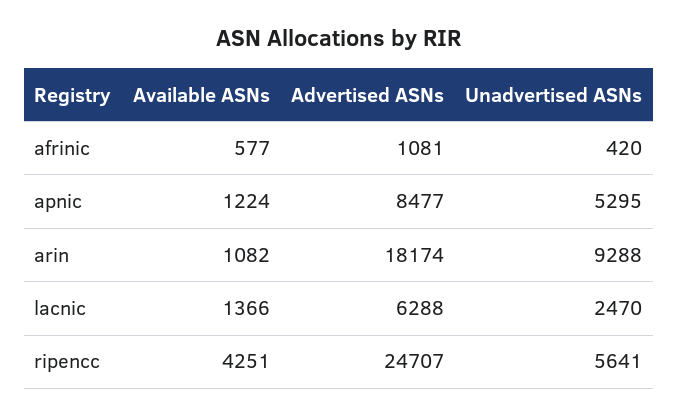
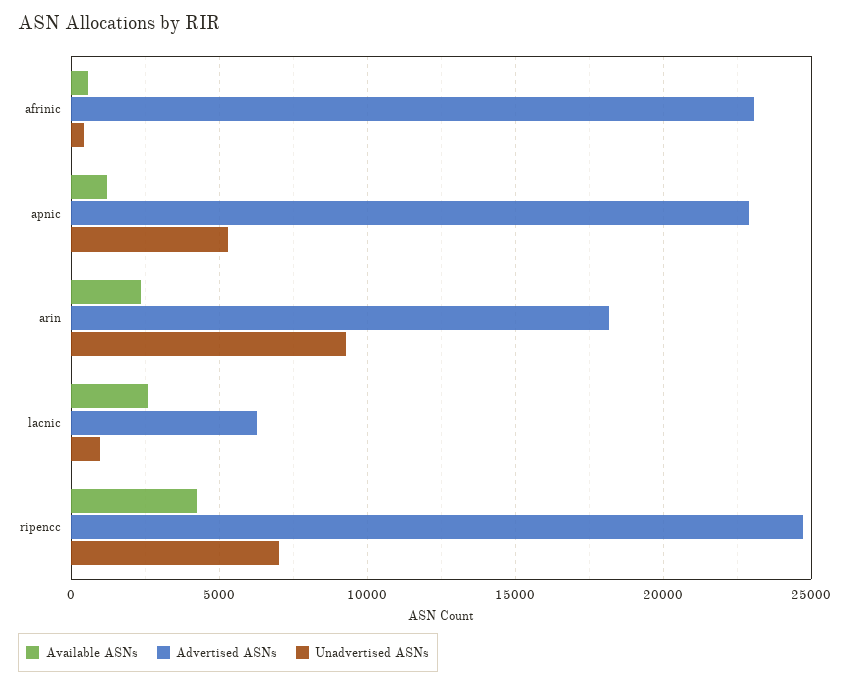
Advertised ASNs, afrinic: 1081 -> 23000
Advertised ASNs, apnic: 8477 -> 23000
Available ASNs, arin: 1082 -> 2500
Available ASNs, lacnic: 1366 -> 2500
Unadvertised ASNs, lacnic: 2470 -> 1000
Unadvertised ASNs, ripencc: 5641 -> 7000

